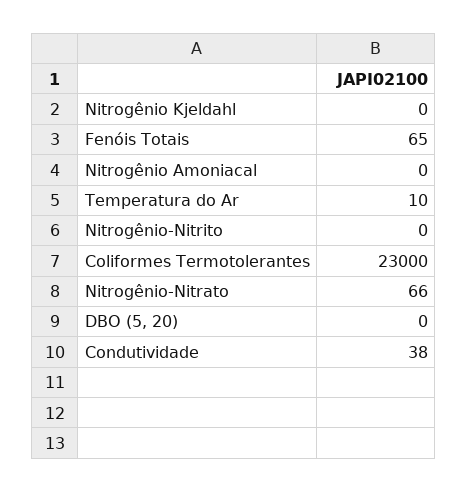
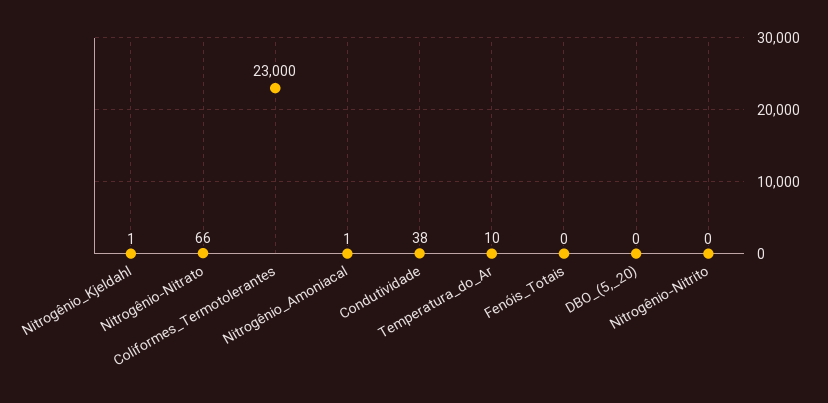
Nitrogênio Kjeldahl: 0 -> 1
Fenóis Totais: 65 -> 0
Nitrogênio Amoniacal: 0 -> 1

